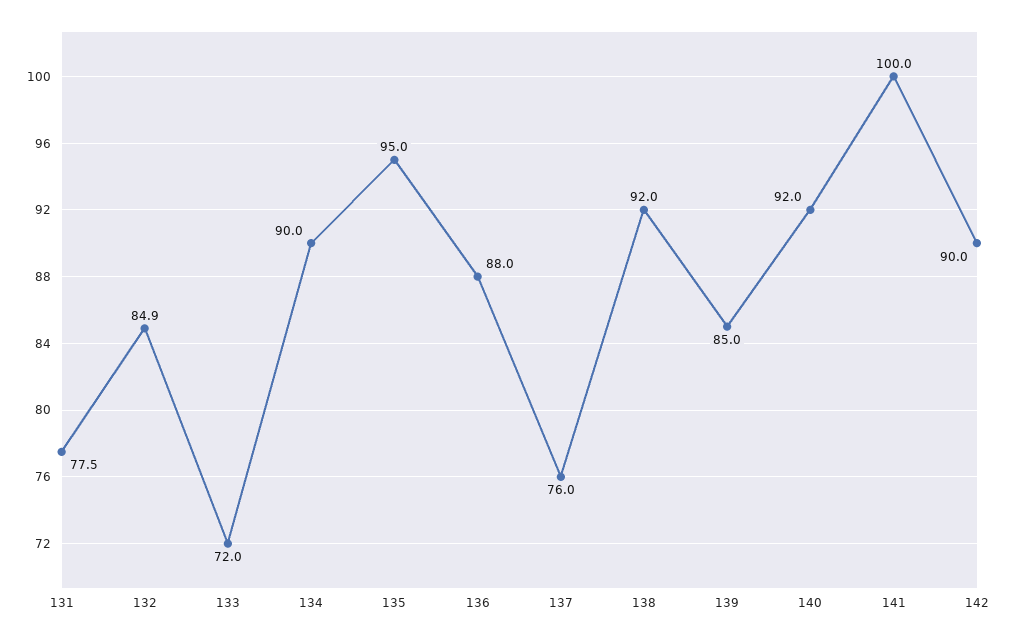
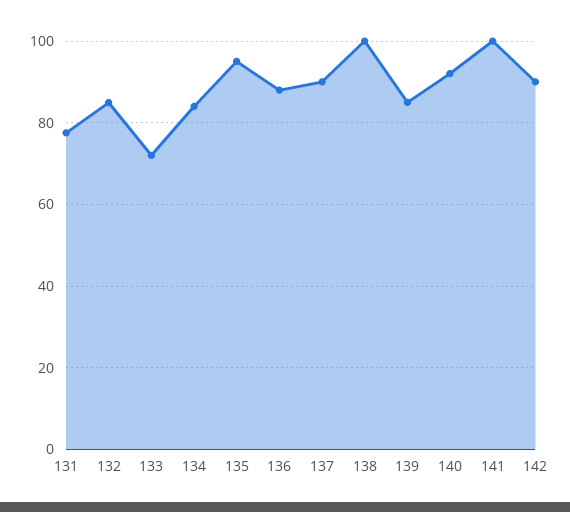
134: 90 -> 84
137: 76 -> 90
138: 92 -> 100

